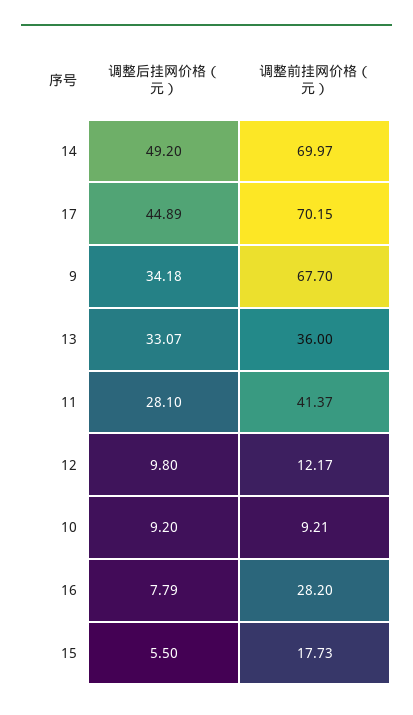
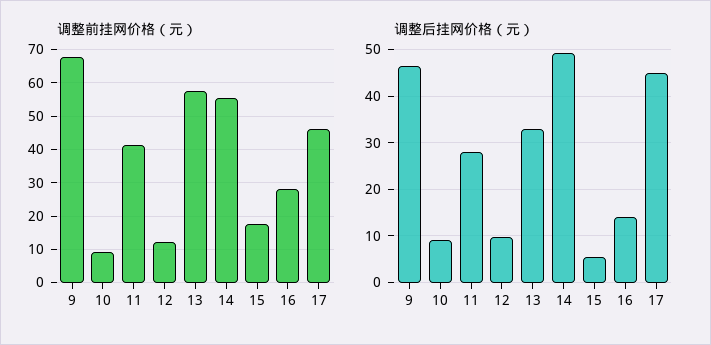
调整前挂网价格（元）, 14: 69.97 -> 56
调整前挂网价格（元）, 17: 70.15 -> 46
调整后挂网价格（元）, 9: 34.18 -> 46
调整前挂网价格（元）, 13: 36 -> 58
调整后挂网价格（元）, 16: 7.79 -> 14

